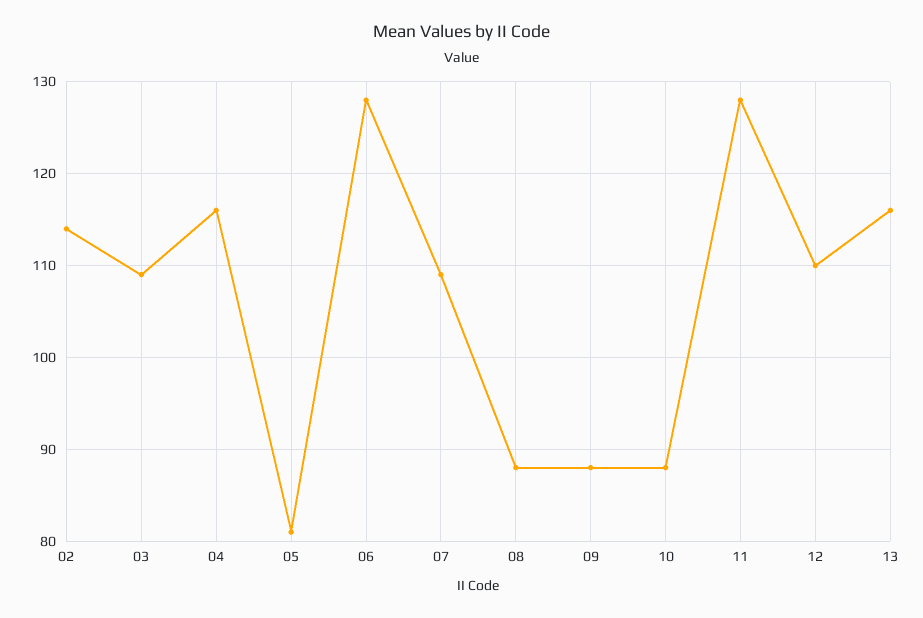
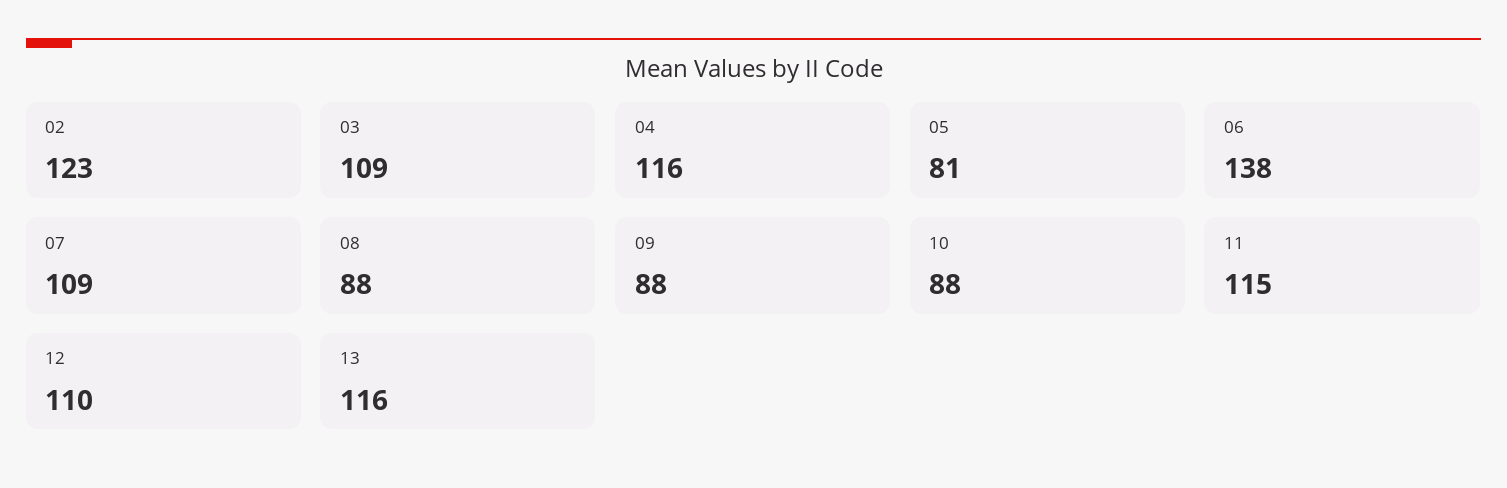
02: 114 -> 123
06: 128 -> 138
11: 128 -> 115

